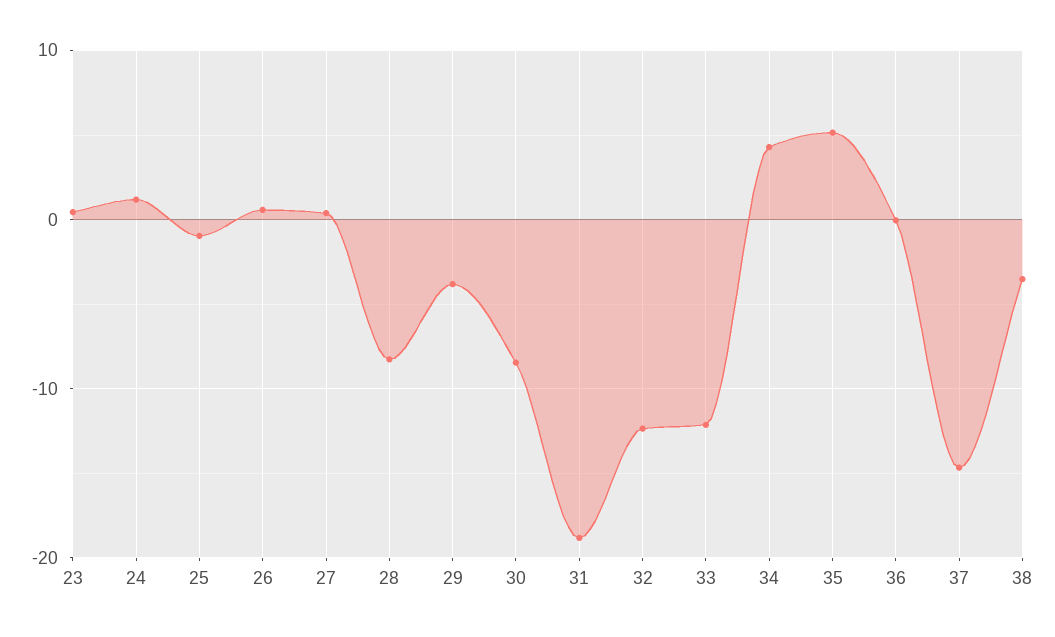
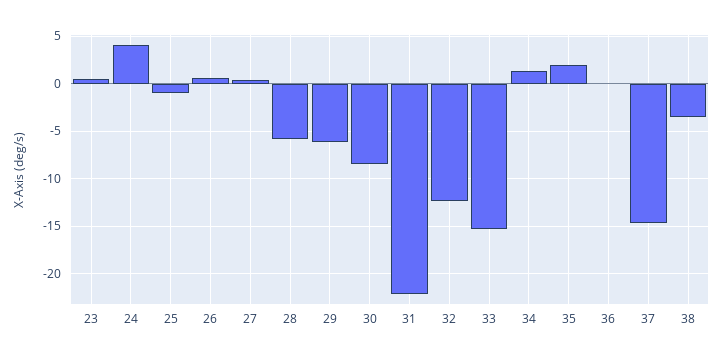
24: 1 -> 4
28: -8 -> -6
29: -4 -> -6
31: -19 -> -22
33: -12 -> -15
34: 4 -> 1
35: 5 -> 2

